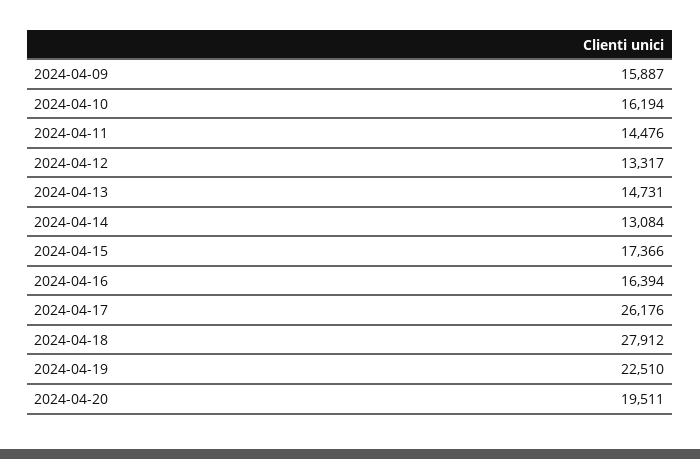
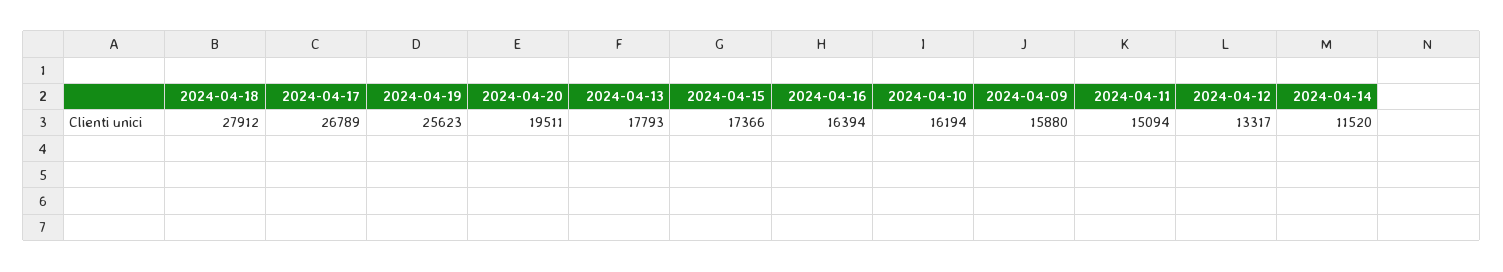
2024-04-09: 15887 -> 15880
2024-04-11: 14476 -> 15094
2024-04-13: 14731 -> 17793
2024-04-14: 13084 -> 11520
2024-04-17: 26176 -> 26789
2024-04-19: 22510 -> 25623

